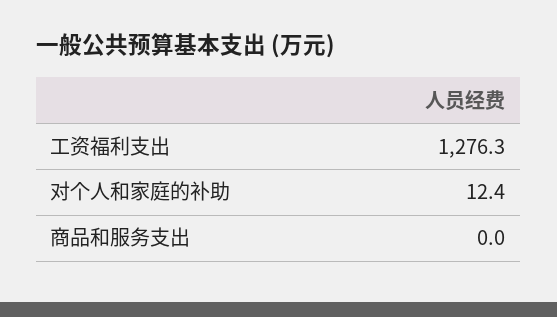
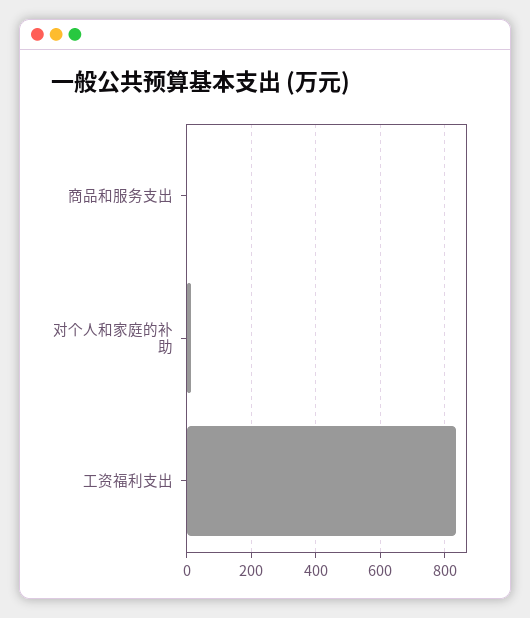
工资福利支出: 1276.3 -> 840

